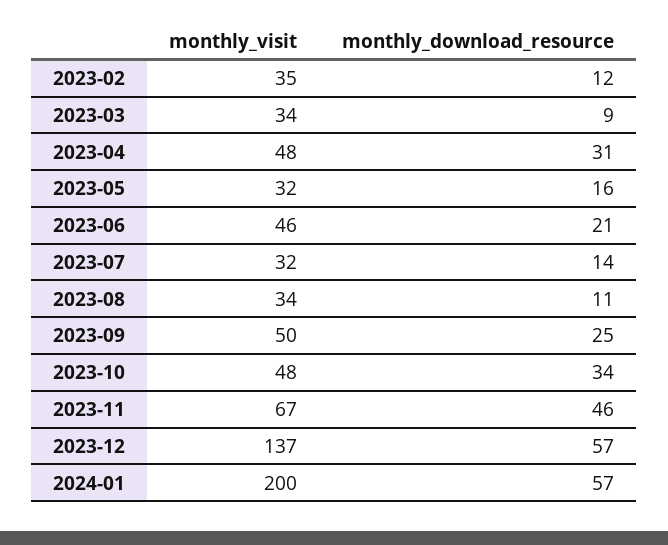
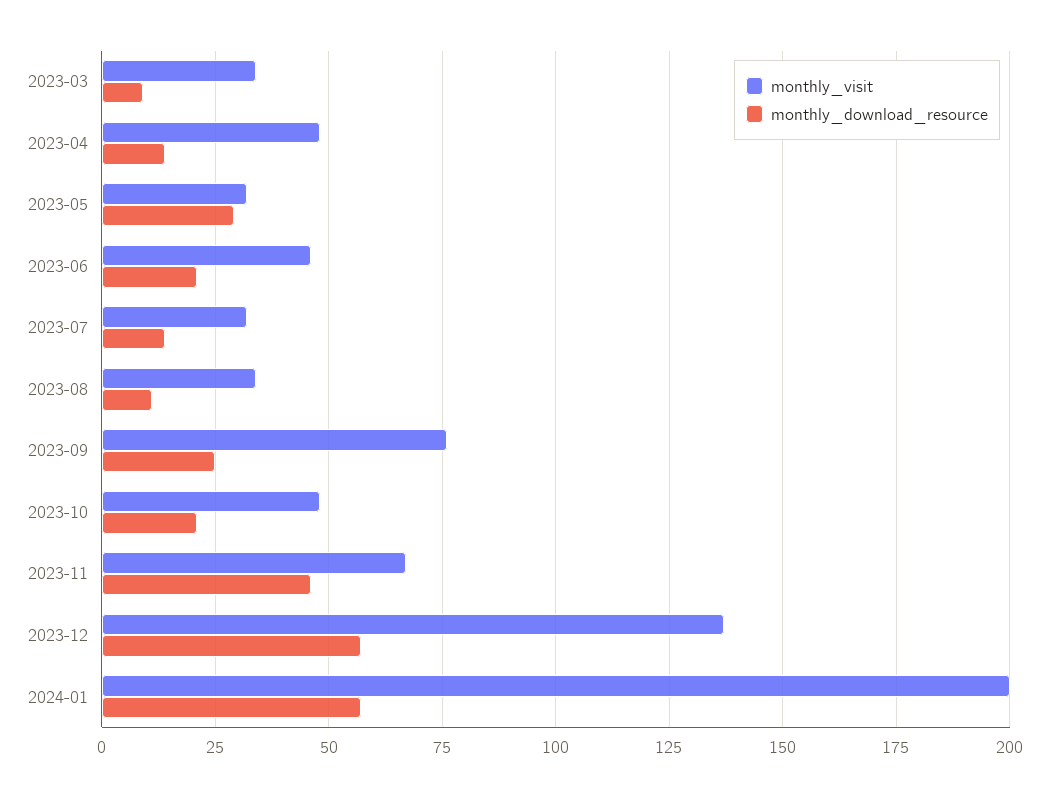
monthly_visit, 2023-02: 35 -> none
monthly_download_resource, 2023-02: 12 -> none
monthly_download_resource, 2023-04: 31 -> 15
monthly_download_resource, 2023-05: 16 -> 30
monthly_visit, 2023-09: 50 -> 75
monthly_download_resource, 2023-10: 34 -> 20

